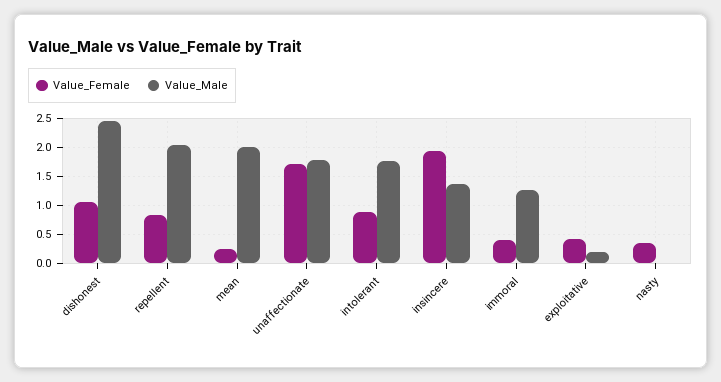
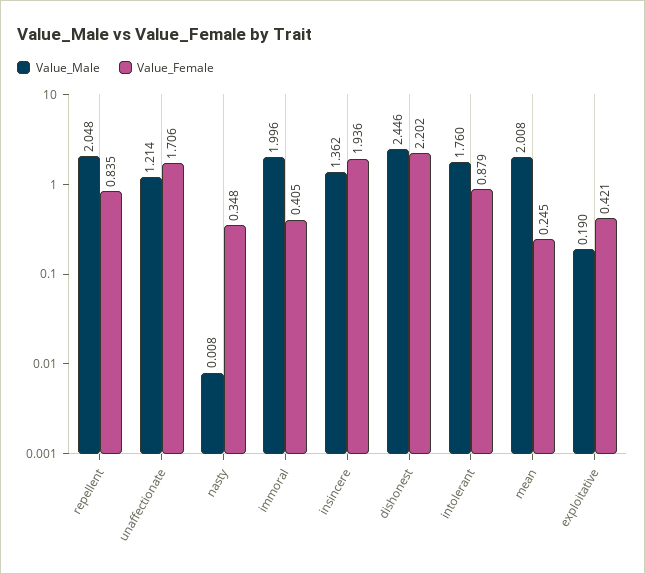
Value_Female, dishonest: 1 -> 2.202
Value_Male, unaffectionate: 1.75 -> 1.214
Value_Male, immoral: 1.25 -> 1.996

